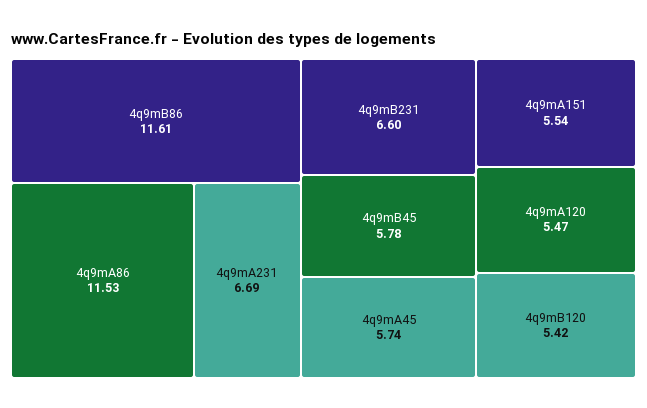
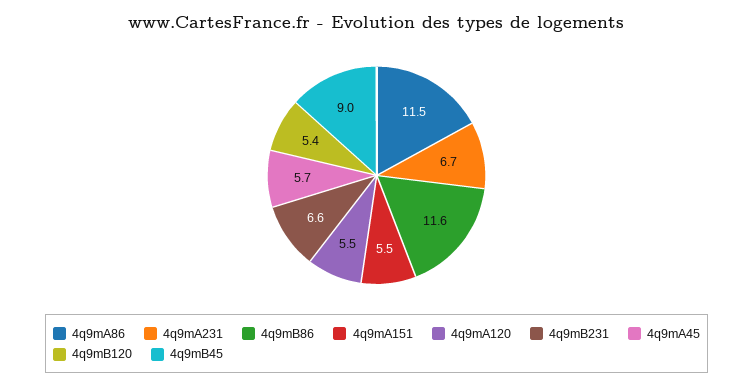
4q9mB45: 5.78 -> 9

